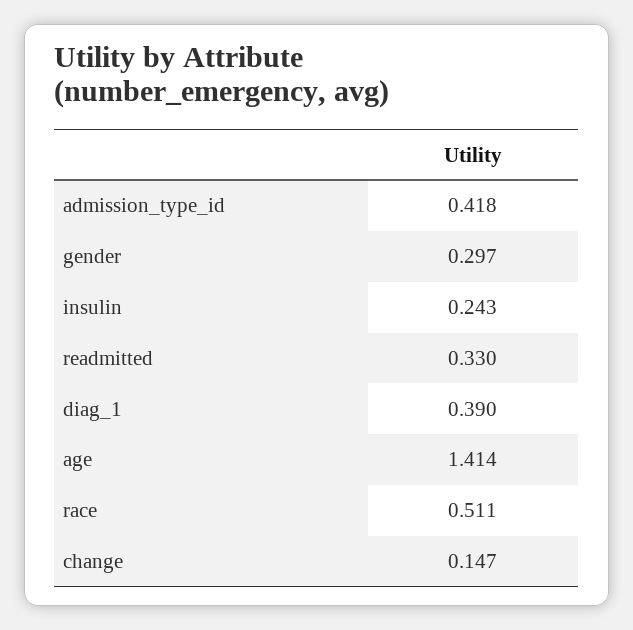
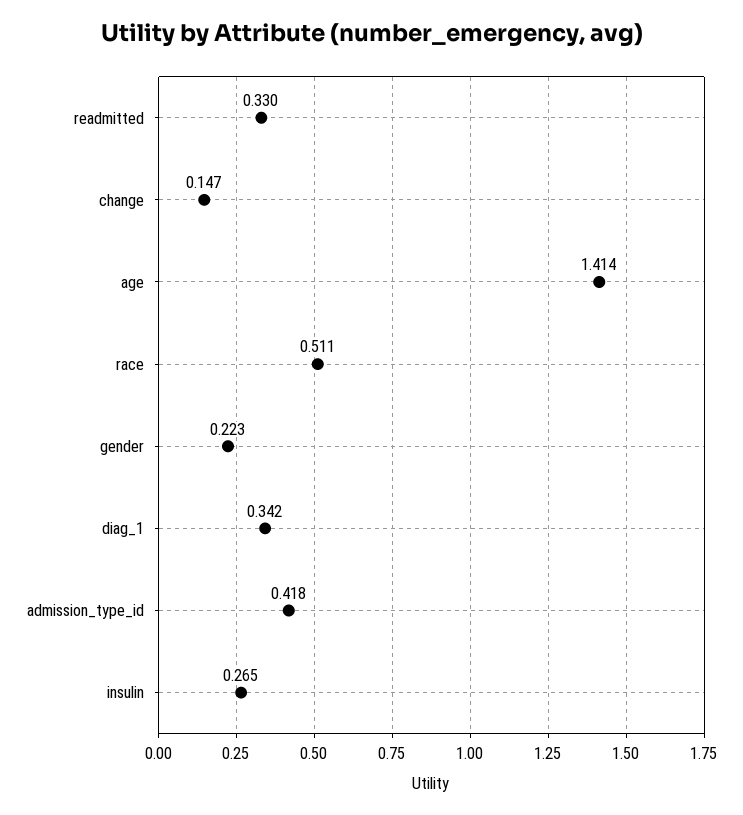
gender: 0.297 -> 0.223
insulin: 0.243 -> 0.265
diag_1: 0.39 -> 0.342

